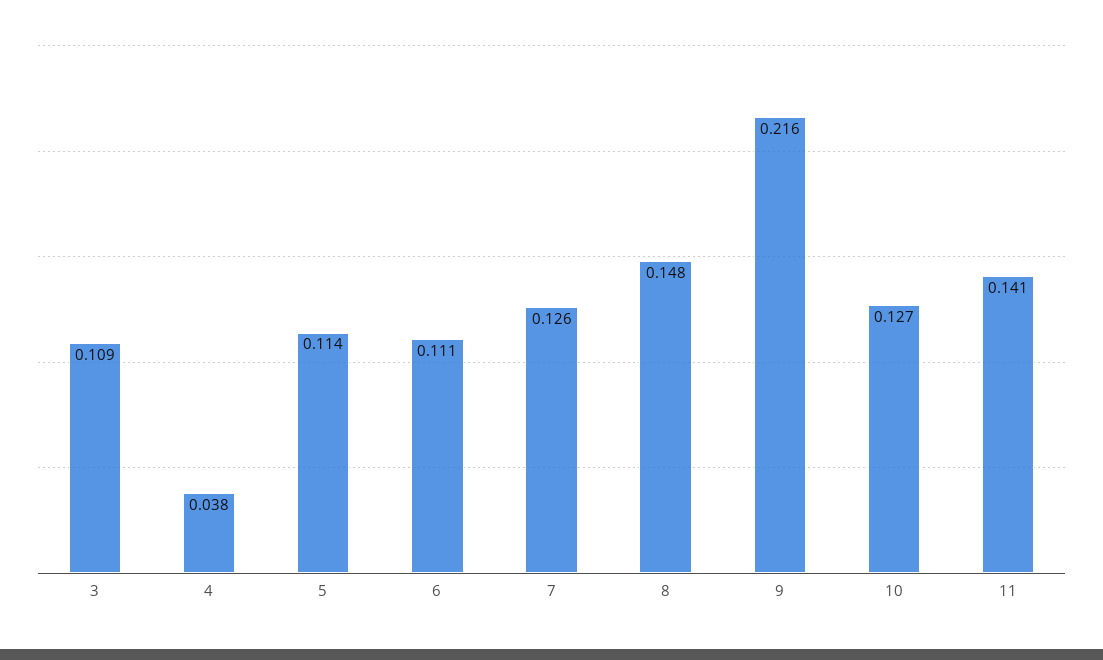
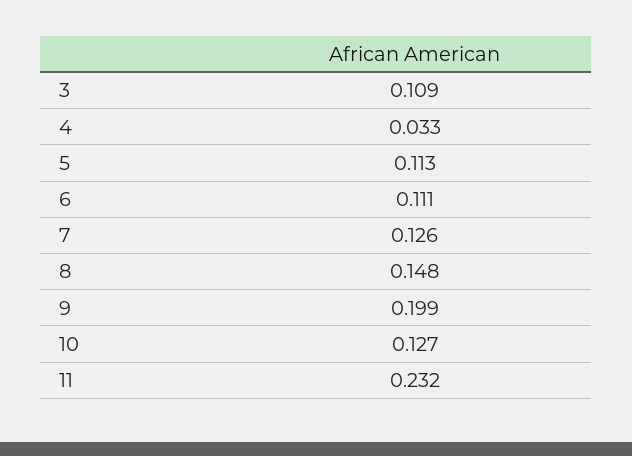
4: 0.038 -> 0.033
5: 0.114 -> 0.113
9: 0.216 -> 0.199
11: 0.141 -> 0.232

